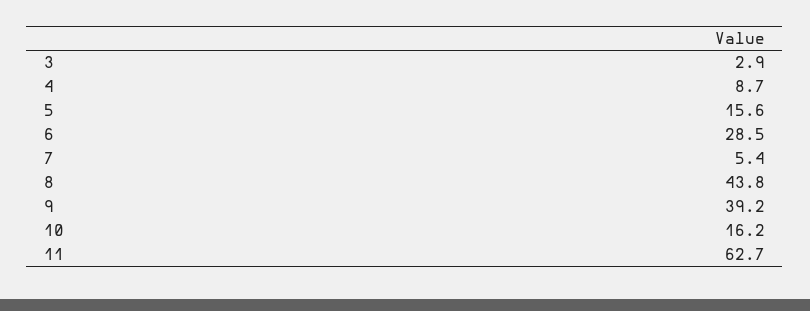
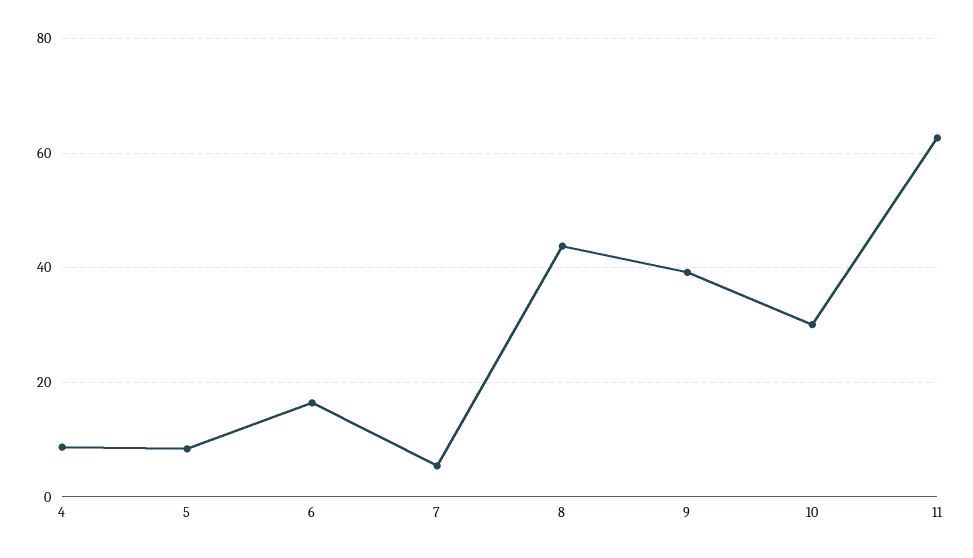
3: 2.9 -> none
5: 15.6 -> 8
6: 28.5 -> 16
10: 16.2 -> 30

